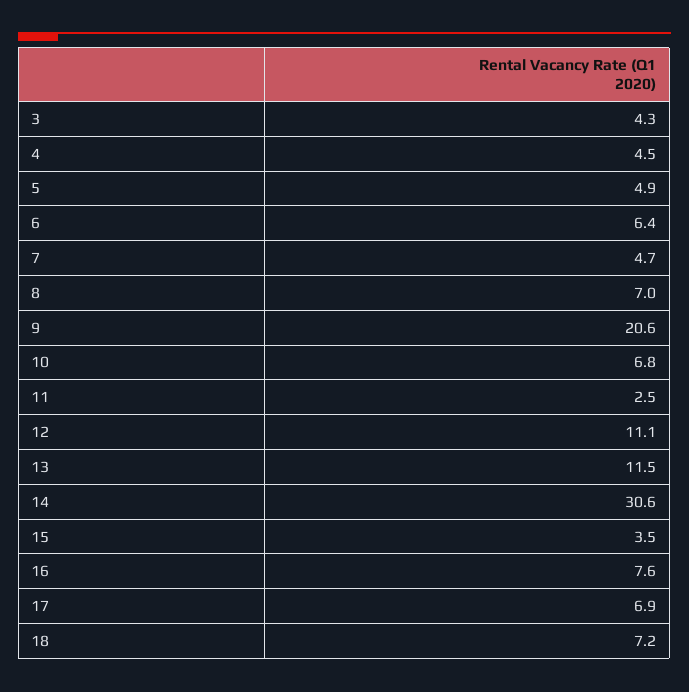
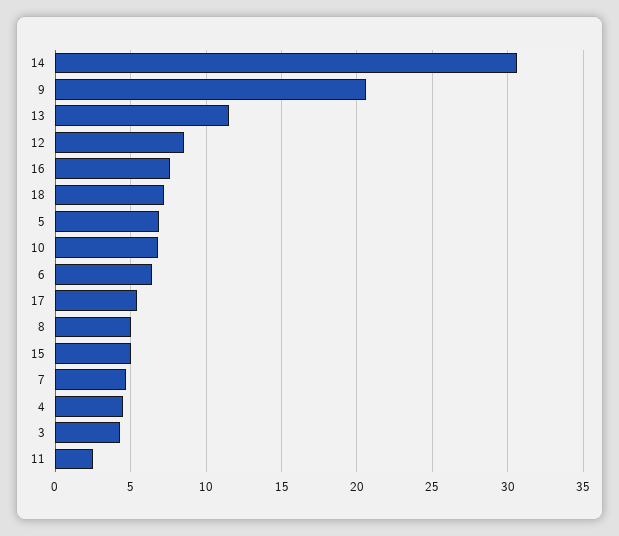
5: 4.9 -> 7
8: 7 -> 5
12: 11.1 -> 8.5
15: 3.5 -> 5
17: 6.9 -> 5.5

